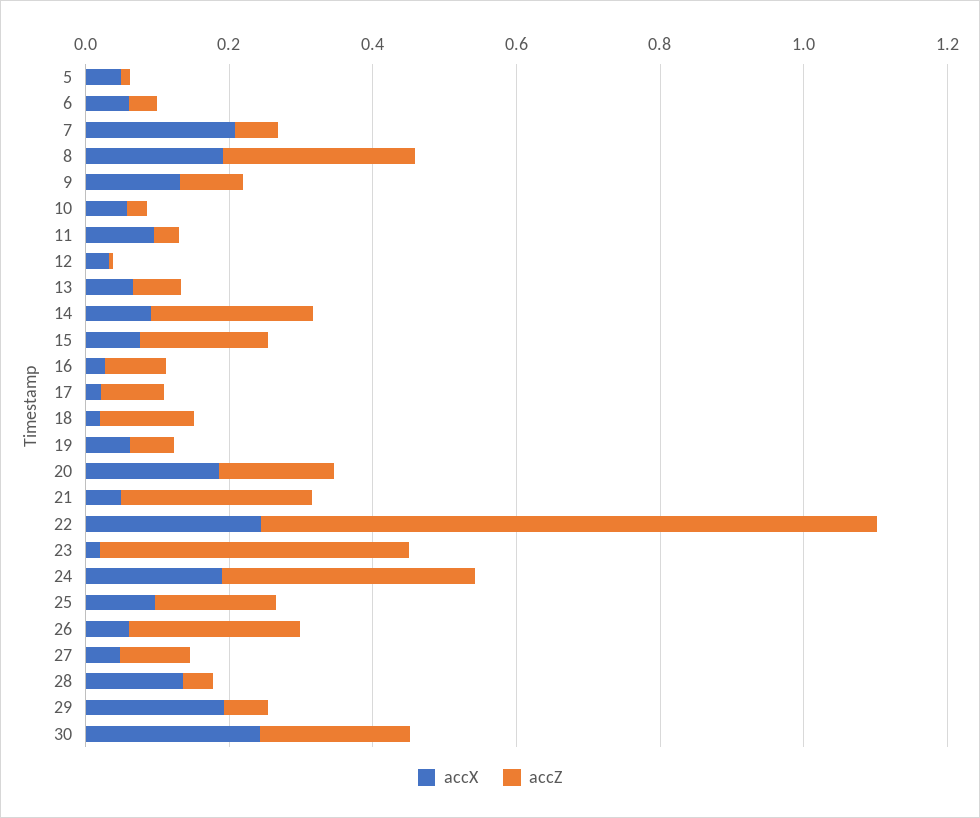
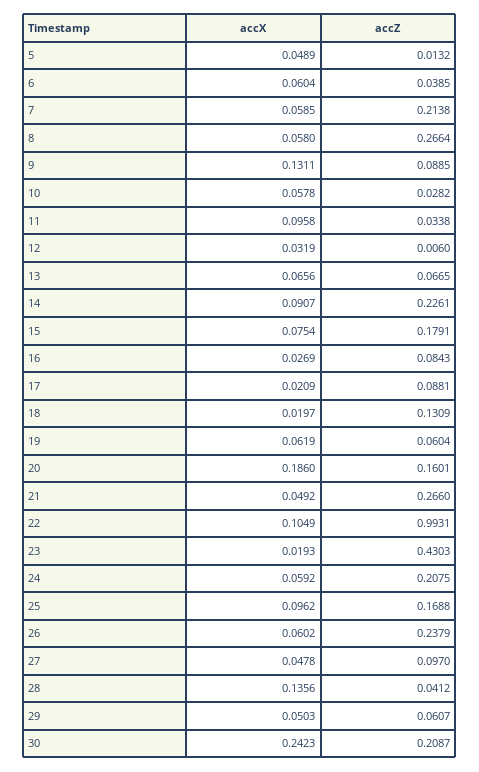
accX, 7: 0.2 -> 0.0585
accZ, 7: 0.05 -> 0.2138
accX, 8: 0.2 -> 0.058
accX, 22: 0.25 -> 0.1049
accZ, 22: 0.85 -> 0.9931
accX, 24: 0.2 -> 0.0592
accZ, 24: 0.35 -> 0.2075
accX, 29: 0.2 -> 0.0503

